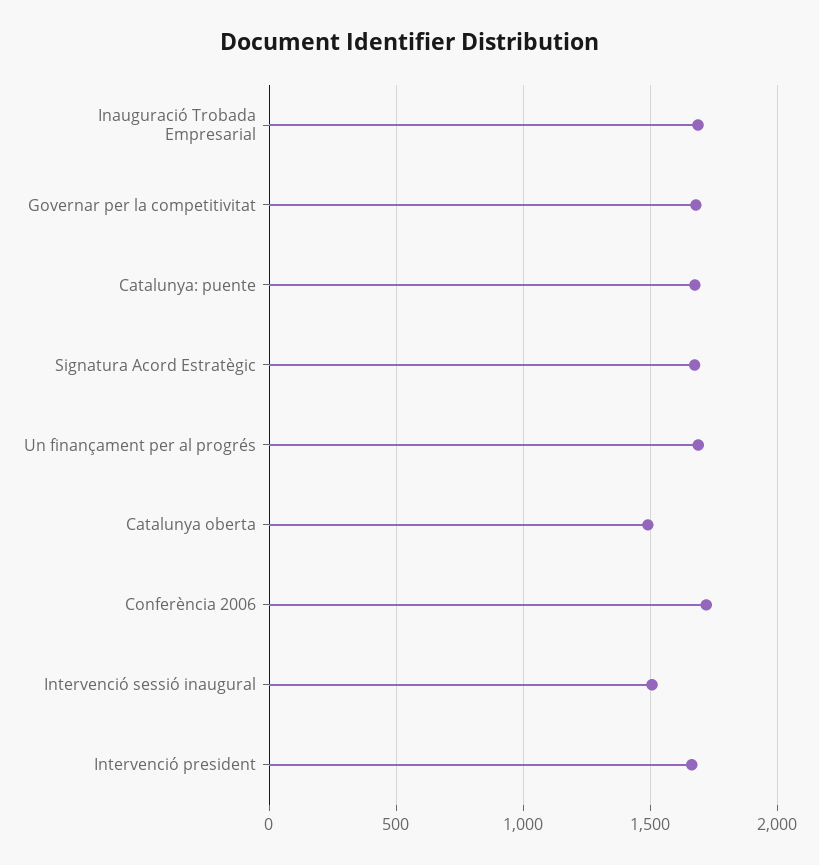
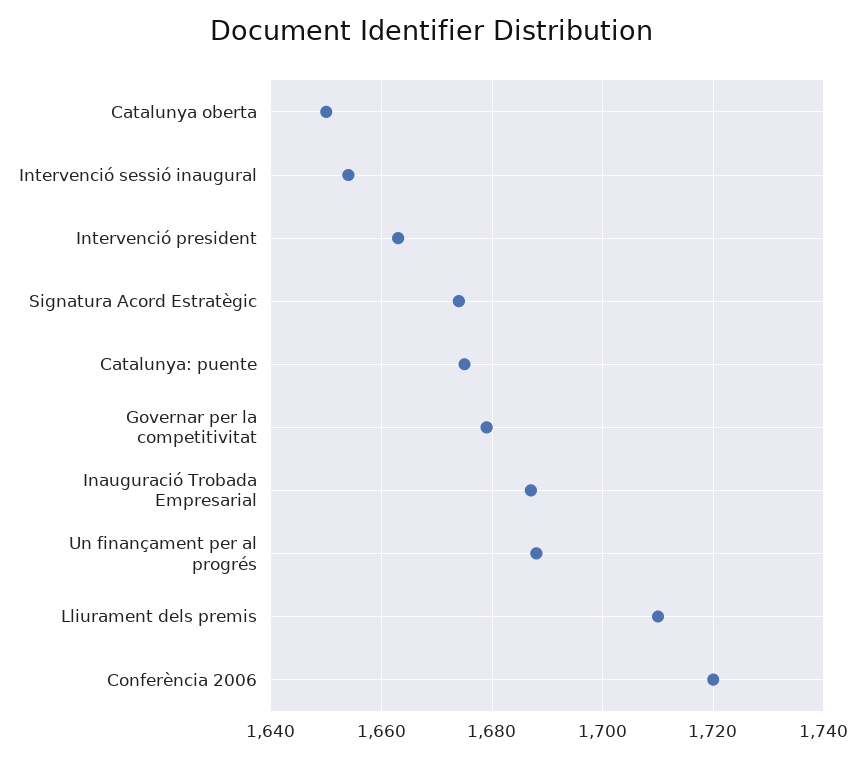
Catalunya oberta: 1500 -> 1650
Intervenció sessió inaugural: 1500 -> 1655
Lliurament dels premis: none -> 1710

